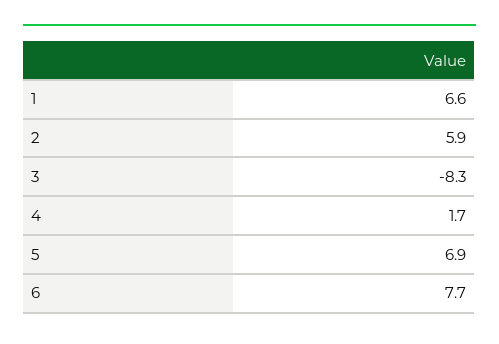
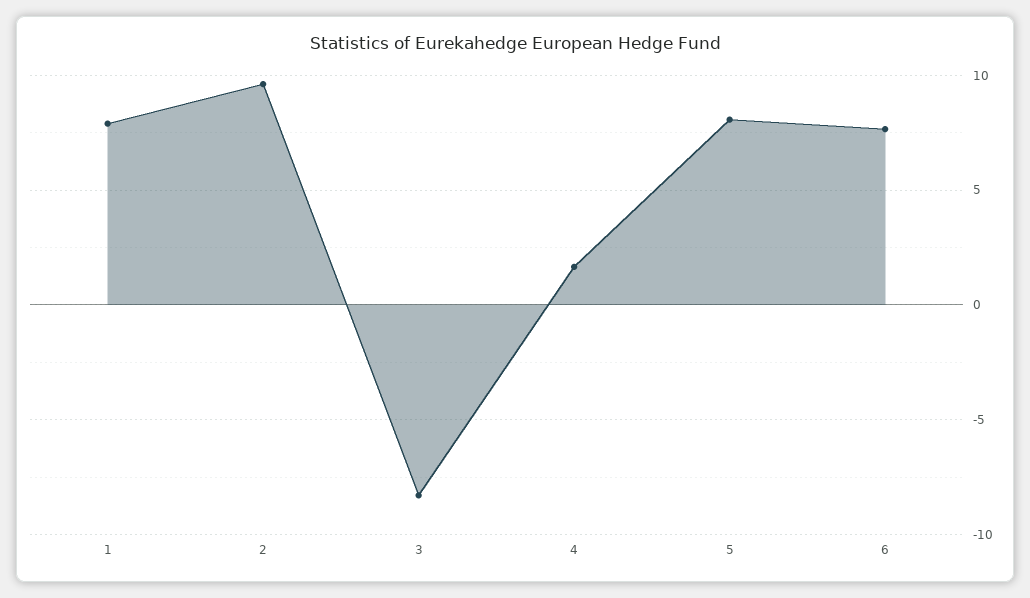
1: 6.6 -> 8
2: 5.9 -> 9.5
5: 6.9 -> 8

